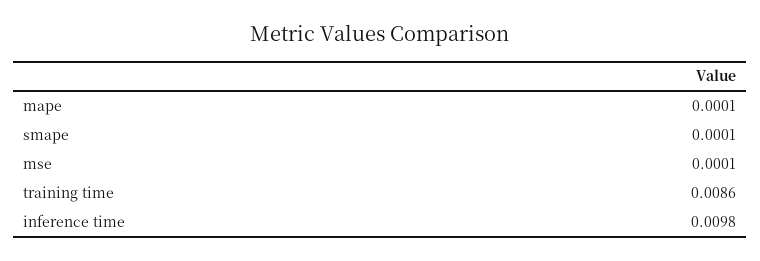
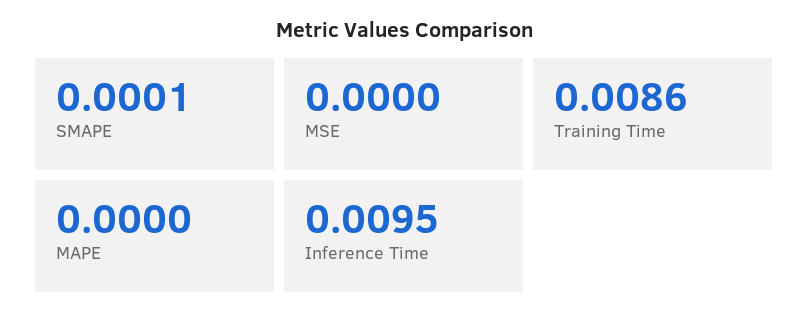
mape: 0.0001 -> 0
mse: 0.0001 -> 0
inference time: 0.0098 -> 0.0095

